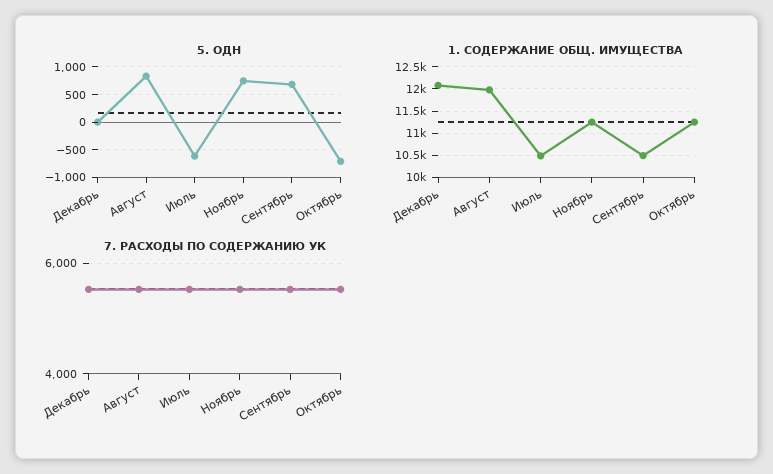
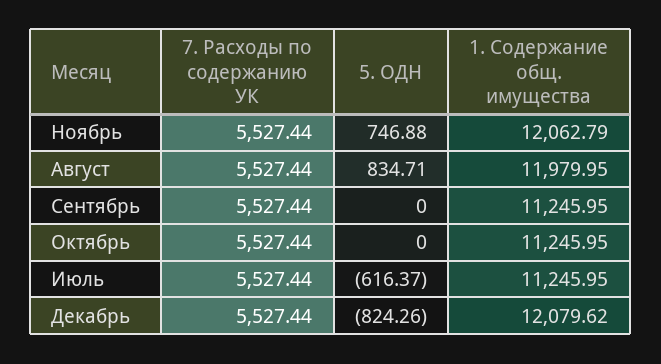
5. ОДН, Декабрь: 0 -> -824.26
5. ОДН, Сентябрь: 750 -> 0
5. ОДН, Октябрь: -750 -> 0
1. СОДЕРЖАНИЕ ОБЩ. ИМУЩЕСТВА, Июль: 10500 -> 11245.95
1. СОДЕРЖАНИЕ ОБЩ. ИМУЩЕСТВА, Ноябрь: 11250 -> 12062.79
1. СОДЕРЖАНИЕ ОБЩ. ИМУЩЕСТВА, Сентябрь: 10500 -> 11245.95

